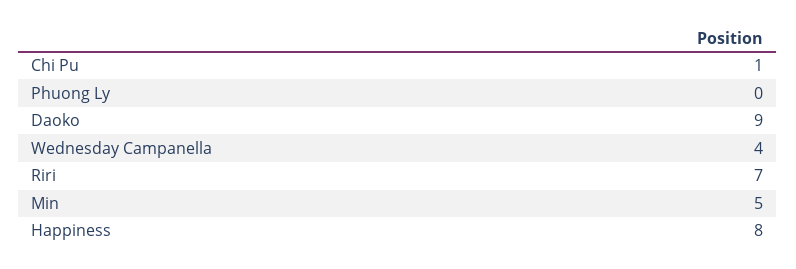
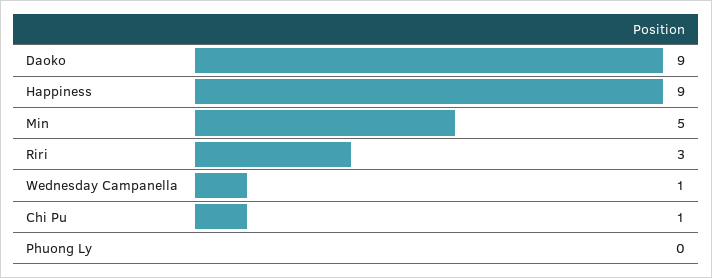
Wednesday Campanella: 4 -> 1
Riri: 7 -> 3
Happiness: 8 -> 9

